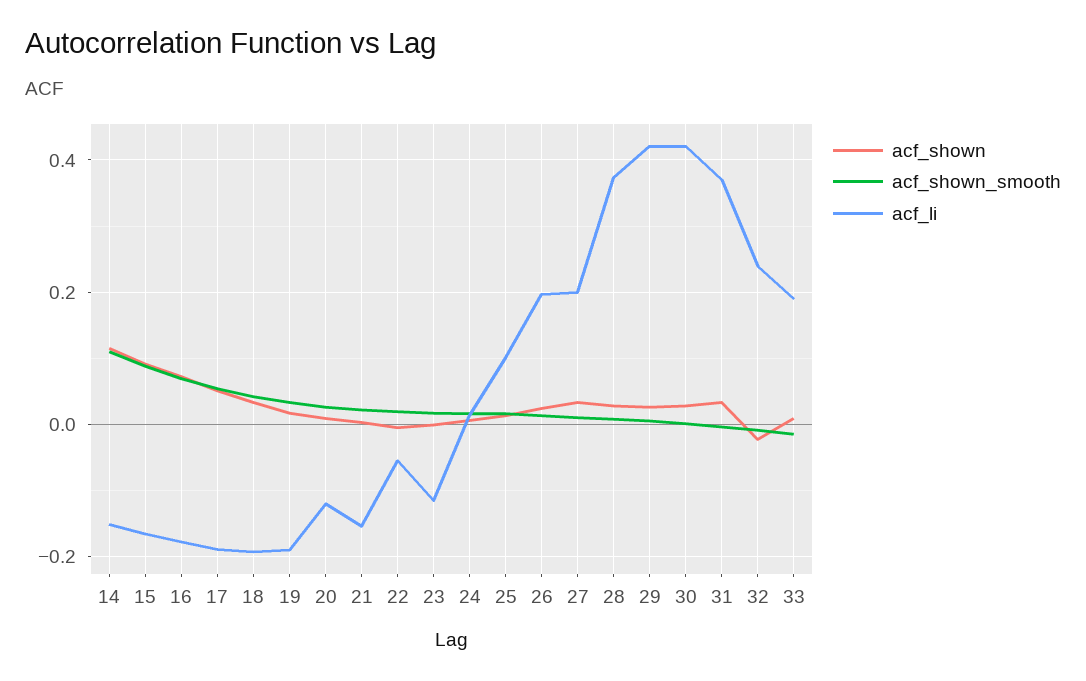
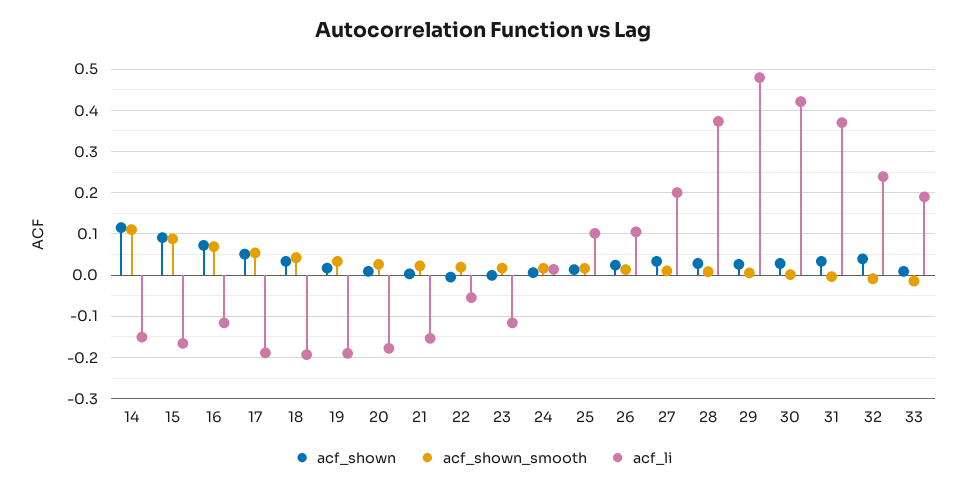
acf_li, 16: -0.18 -> -0.12
acf_li, 20: -0.12 -> -0.18
acf_li, 26: 0.2 -> 0.1
acf_li, 29: 0.42 -> 0.48
acf_shown, 32: -0.02 -> 0.04

